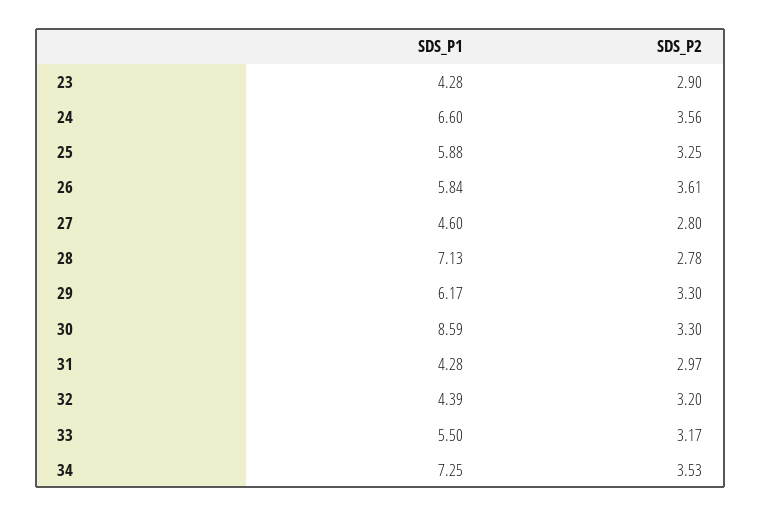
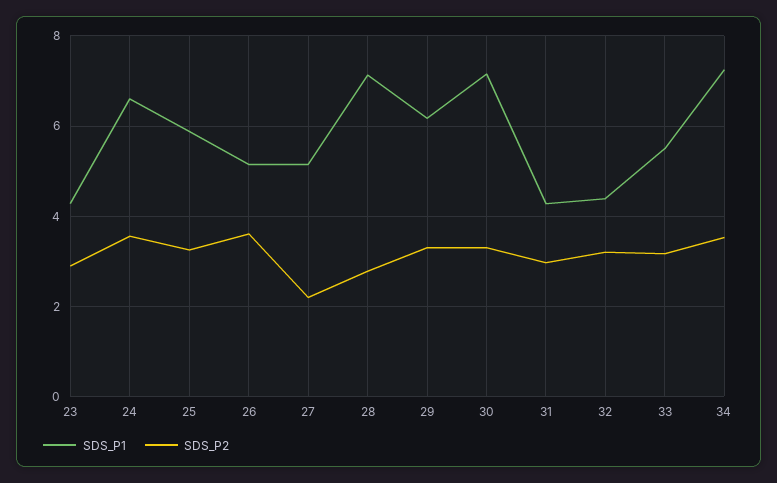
SDS_P1, 26: 5.84 -> 5.2
SDS_P1, 27: 4.6 -> 5.2
SDS_P2, 27: 2.8 -> 2.2
SDS_P1, 30: 8.59 -> 7.2

